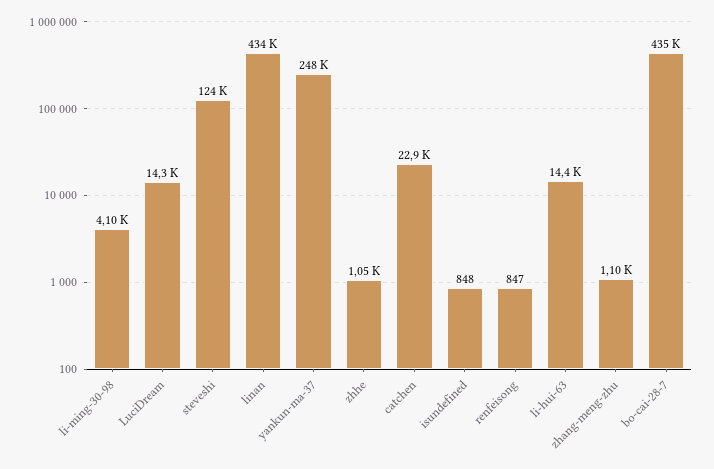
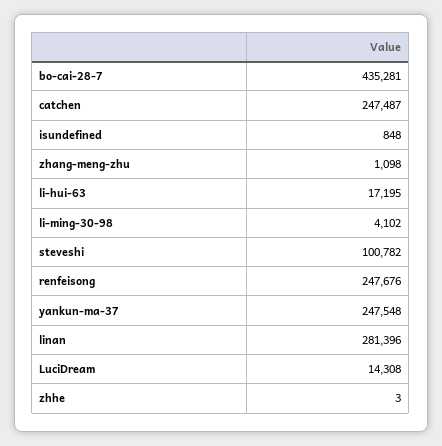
steveshi: 124000 -> 100782
linan: 434000 -> 281396
zhhe: 1050 -> 3
catchen: 22900 -> 247487
renfeisong: 847 -> 247676
li-hui-63: 14400 -> 17195

